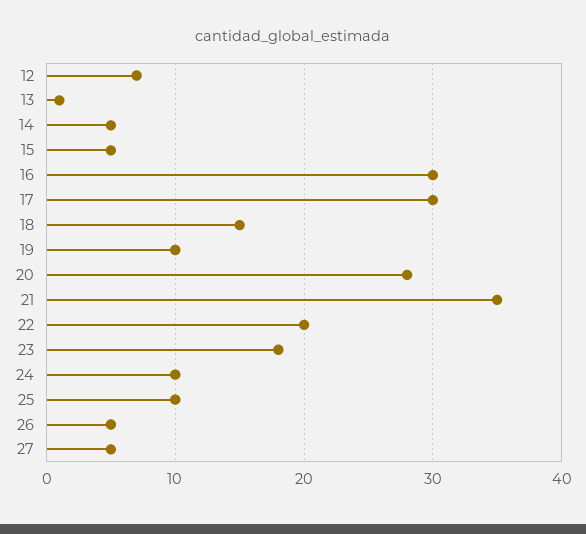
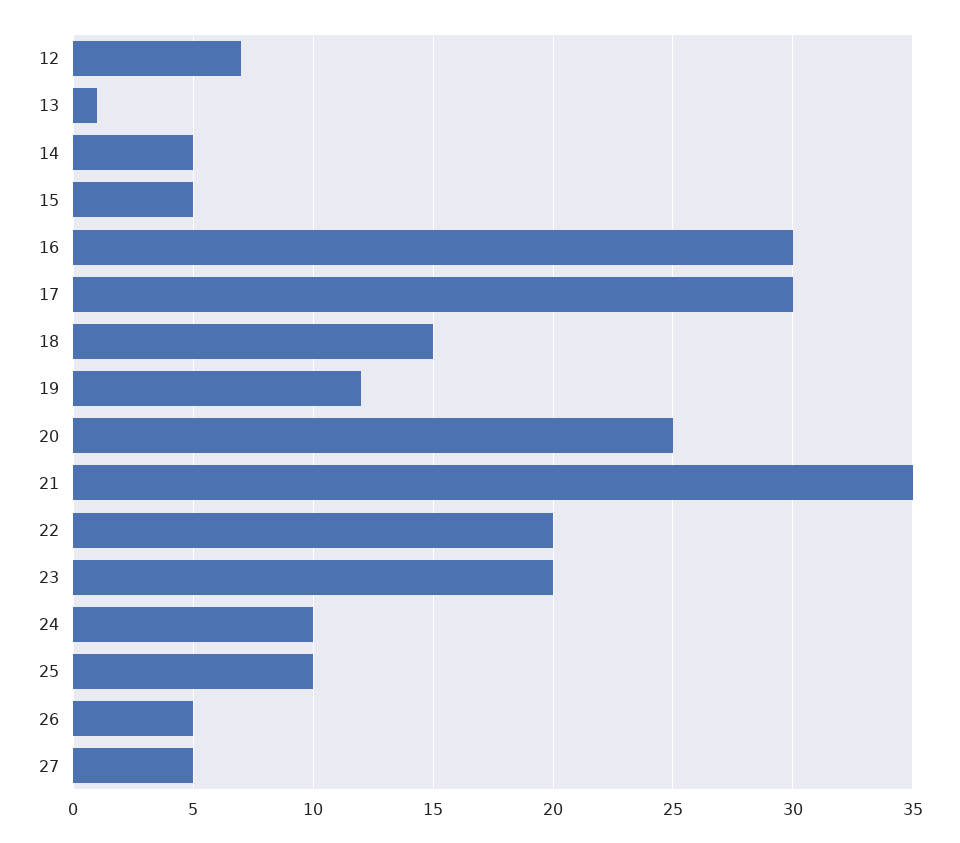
19: 10 -> 12
20: 28 -> 25
23: 18 -> 20

